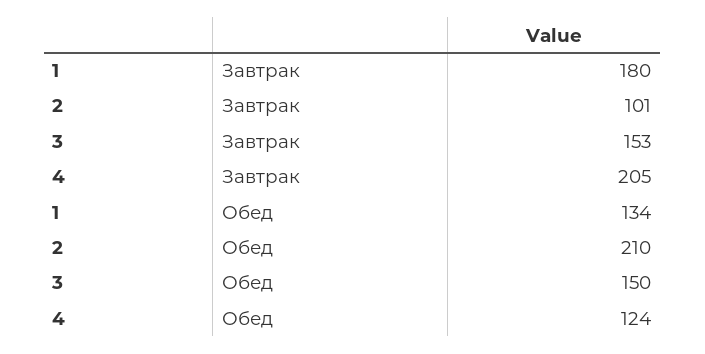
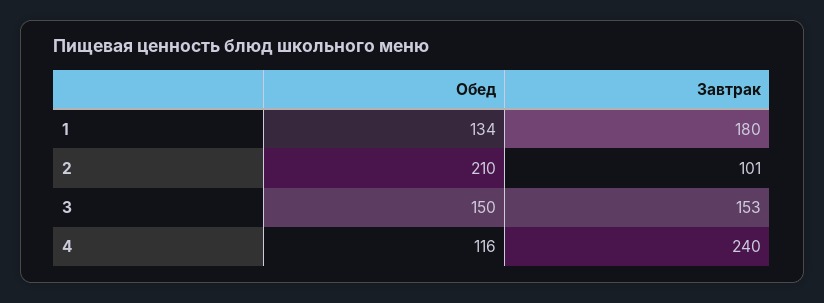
4, Завтрак: 205 -> 240
4, Обед: 124 -> 116

